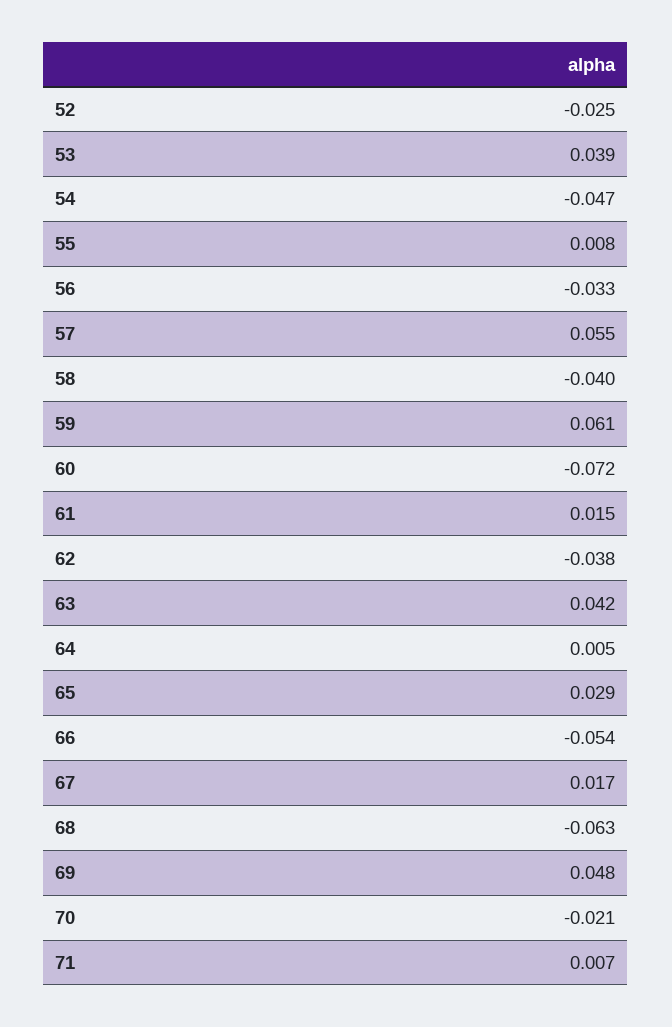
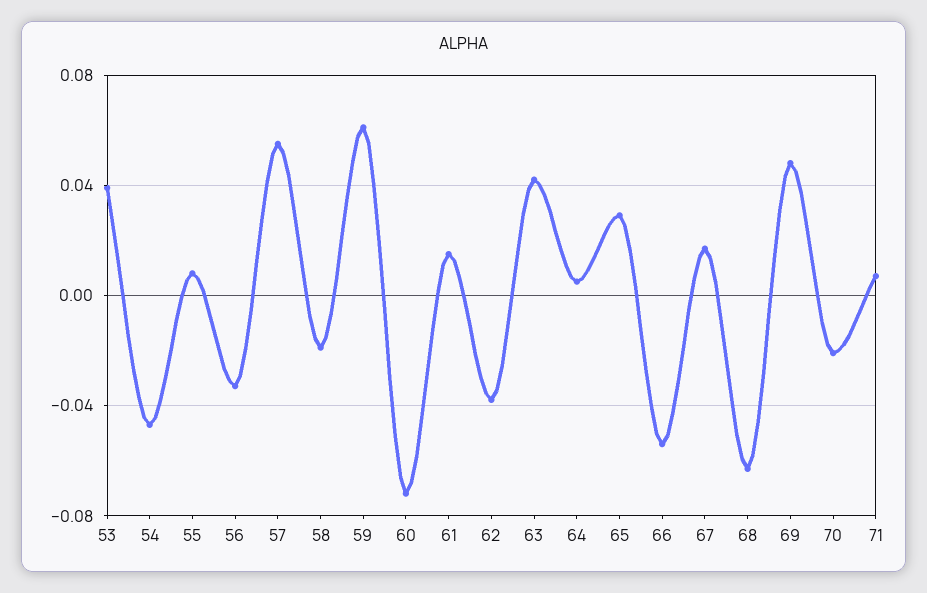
52: -0.025 -> none
58: -0.04 -> -0.02

